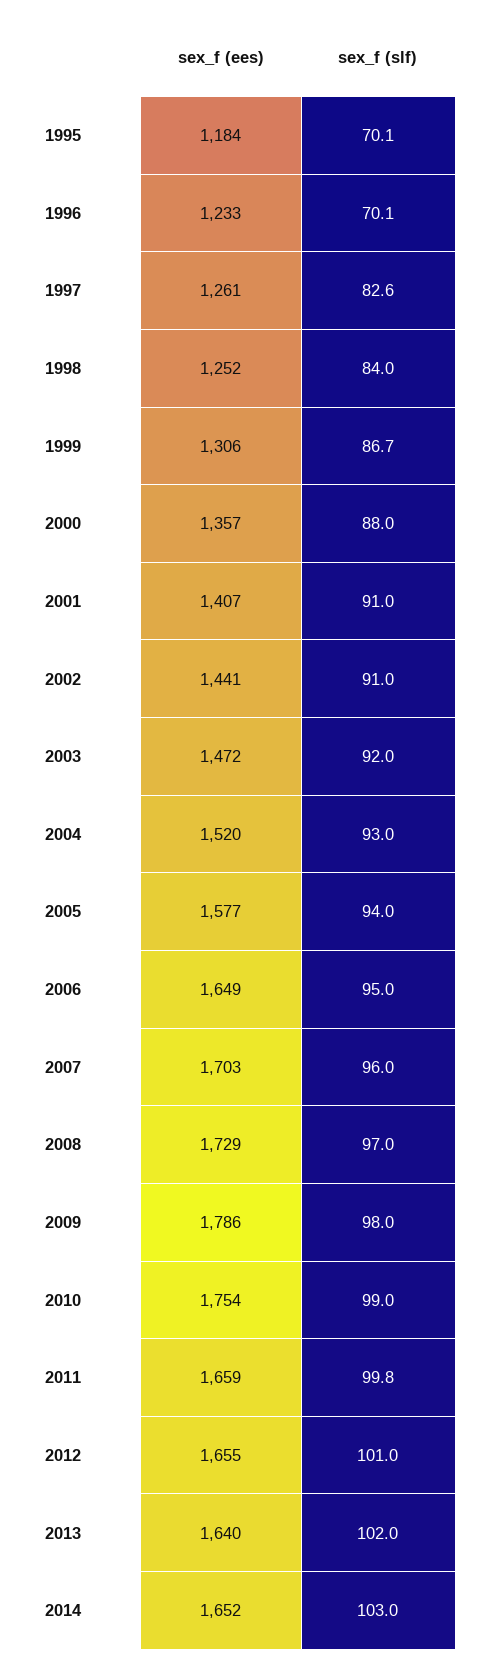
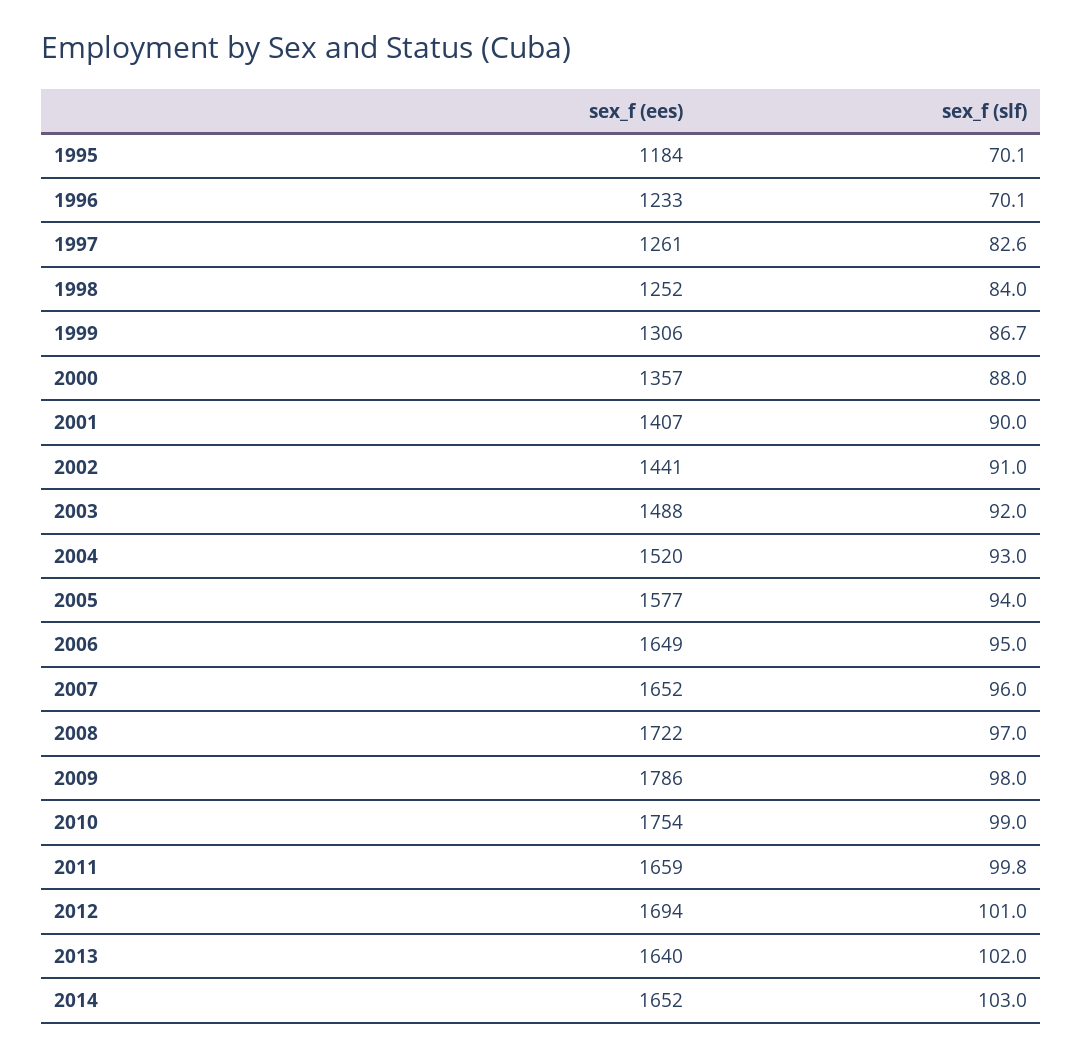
sex_f (slf), 2001: 91 -> 90
sex_f (ees), 2003: 1472 -> 1488
sex_f (ees), 2007: 1703 -> 1652
sex_f (ees), 2008: 1729 -> 1722
sex_f (ees), 2012: 1655 -> 1694

